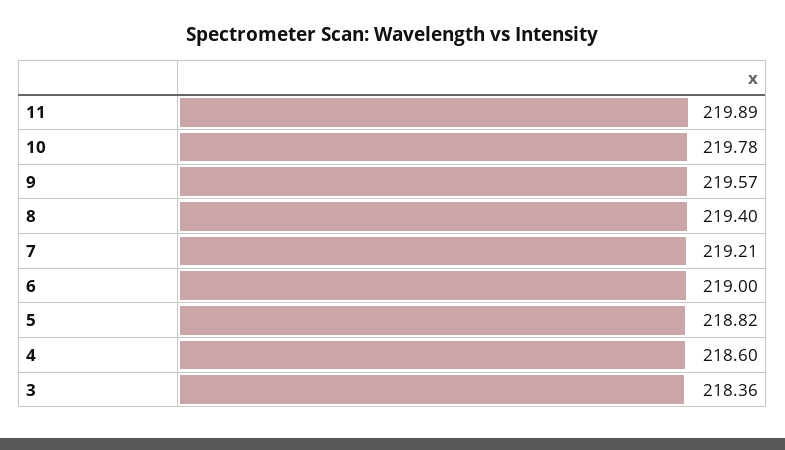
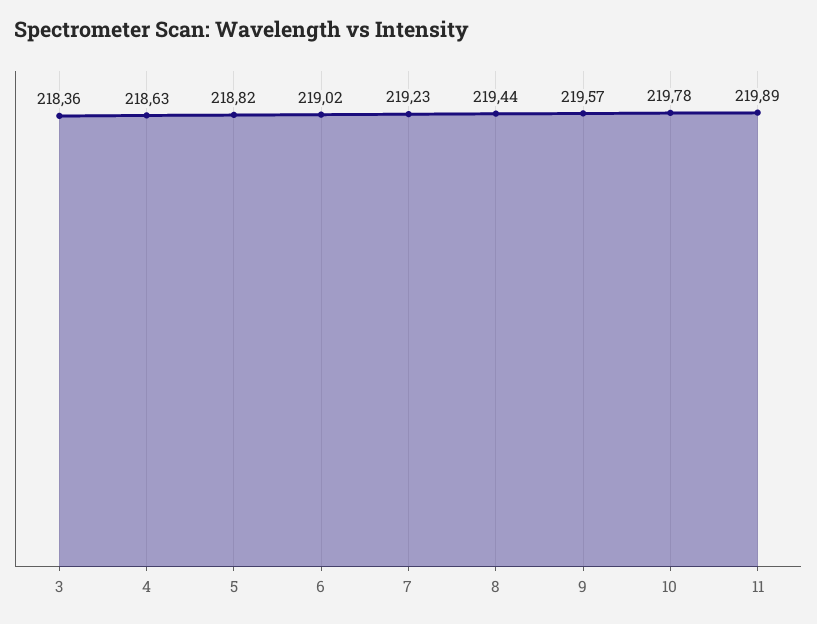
8: 219.4 -> 219.44
7: 219.21 -> 219.23
6: 219 -> 219.02
4: 218.6 -> 218.63

